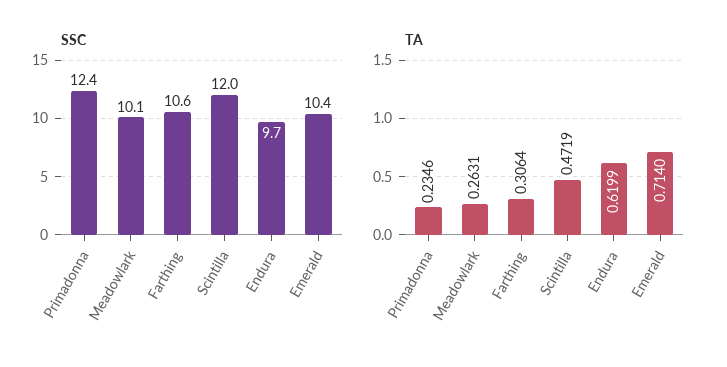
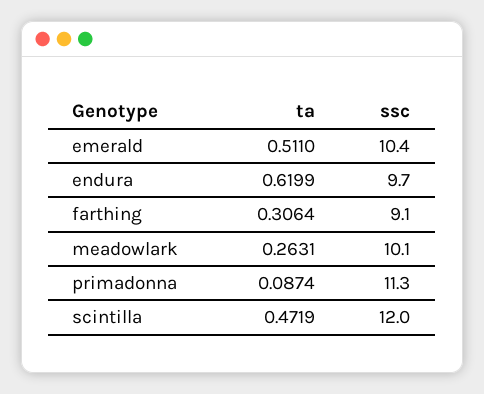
SSC, Primadonna: 12.4 -> 11.3
SSC, Farthing: 10.6 -> 9.1
TA, Primadonna: 0.2346 -> 0.0874
TA, Emerald: 0.714 -> 0.511

